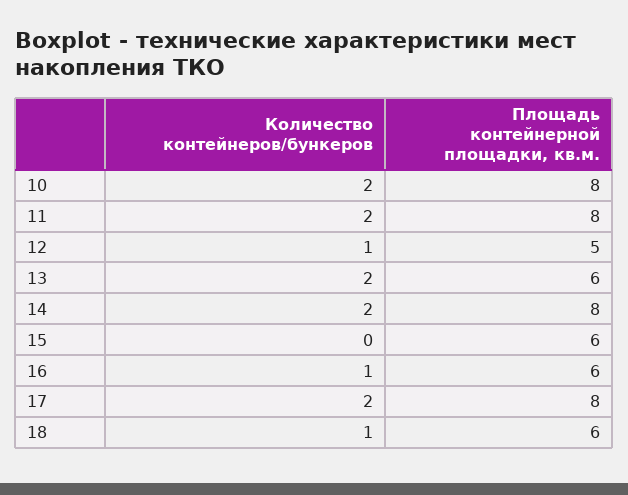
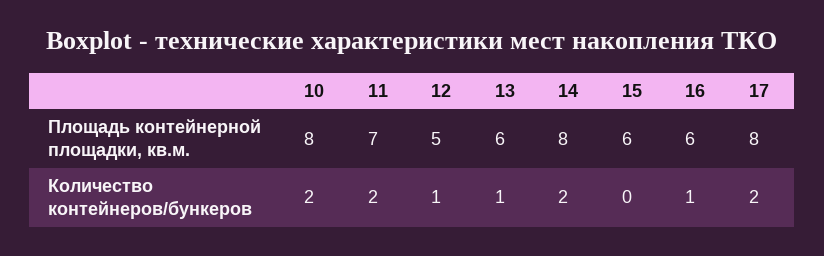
Площадь контейнерной площадки, кв.м., 11: 8 -> 7
Количество контейнеров/бункеров, 13: 2 -> 1
Количество контейнеров/бункеров, 18: 1 -> none
Площадь контейнерной площадки, кв.м., 18: 6 -> none

